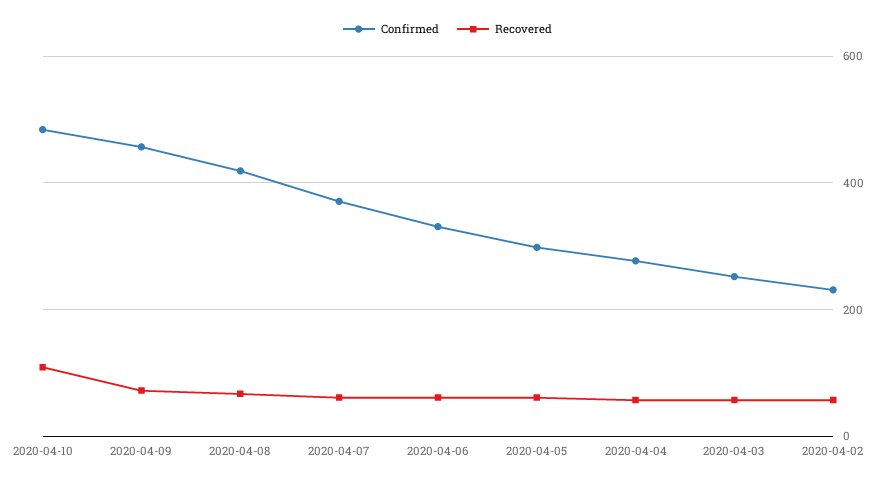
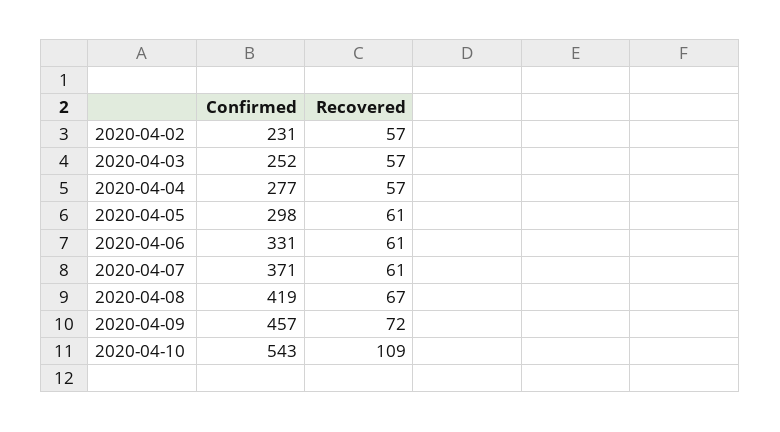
Confirmed, 2020-04-10: 480 -> 543

